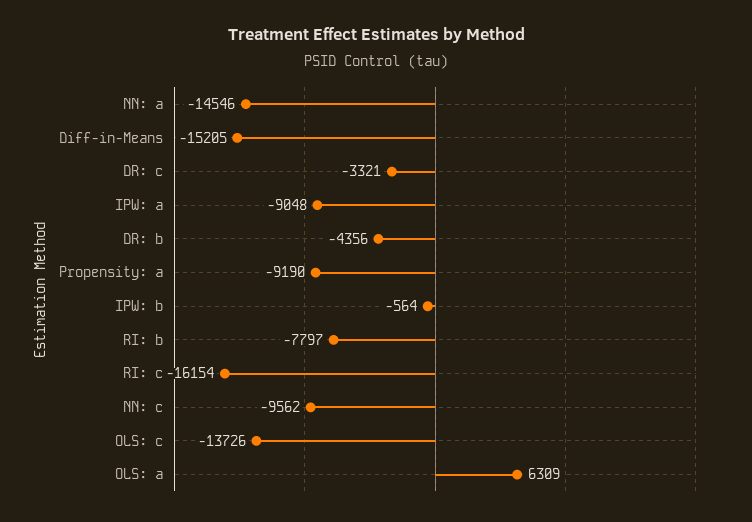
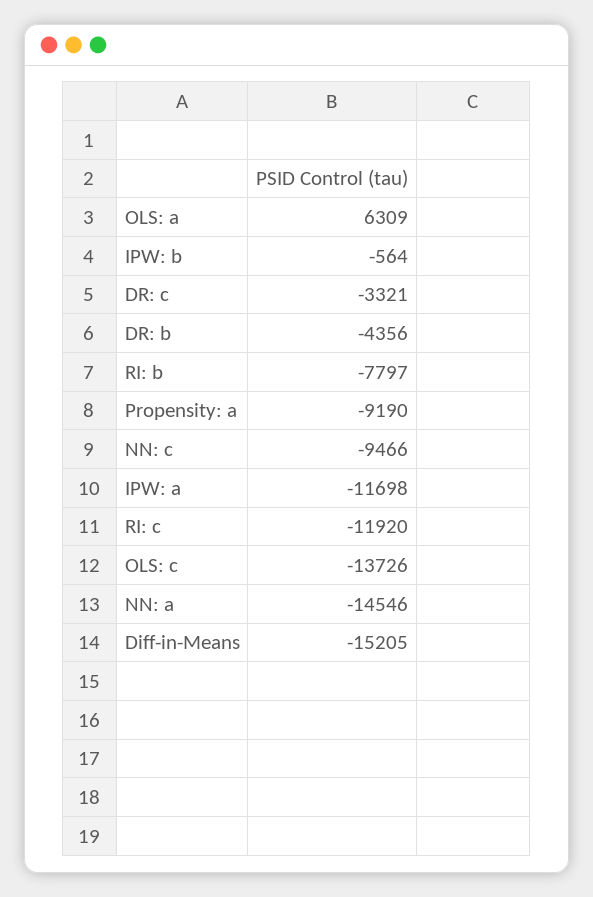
IPW: a: -9048 -> -11698
RI: c: -16154 -> -11920
NN: c: -9562 -> -9466

